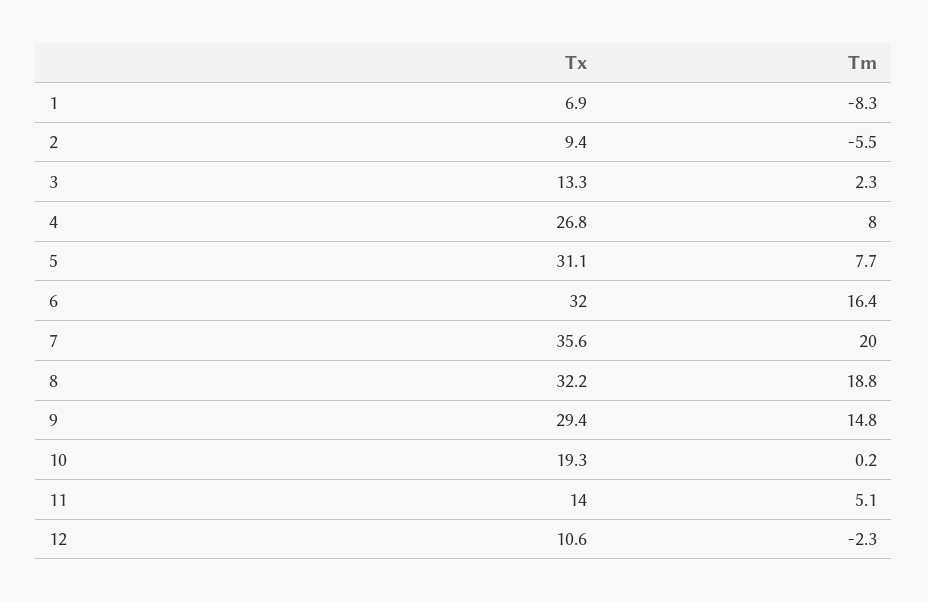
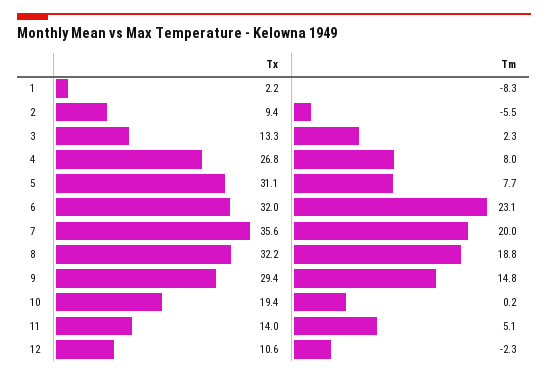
Tx, 1: 6.9 -> 2.2
Tm, 6: 16.4 -> 23.1
Tx, 10: 19.3 -> 19.4

